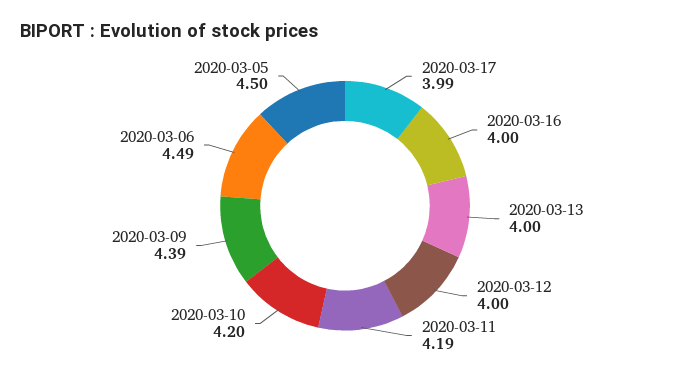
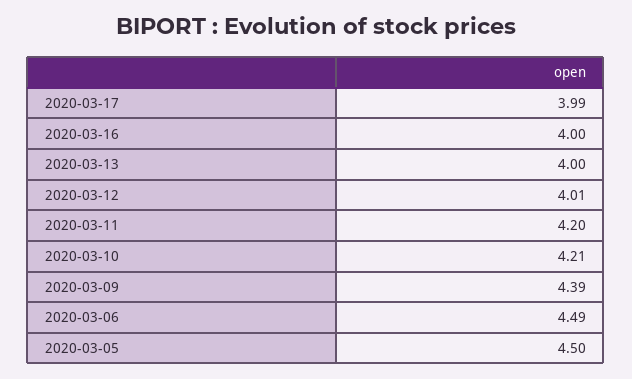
2020-03-12: 4 -> 4.01
2020-03-11: 4.19 -> 4.2
2020-03-10: 4.2 -> 4.21

